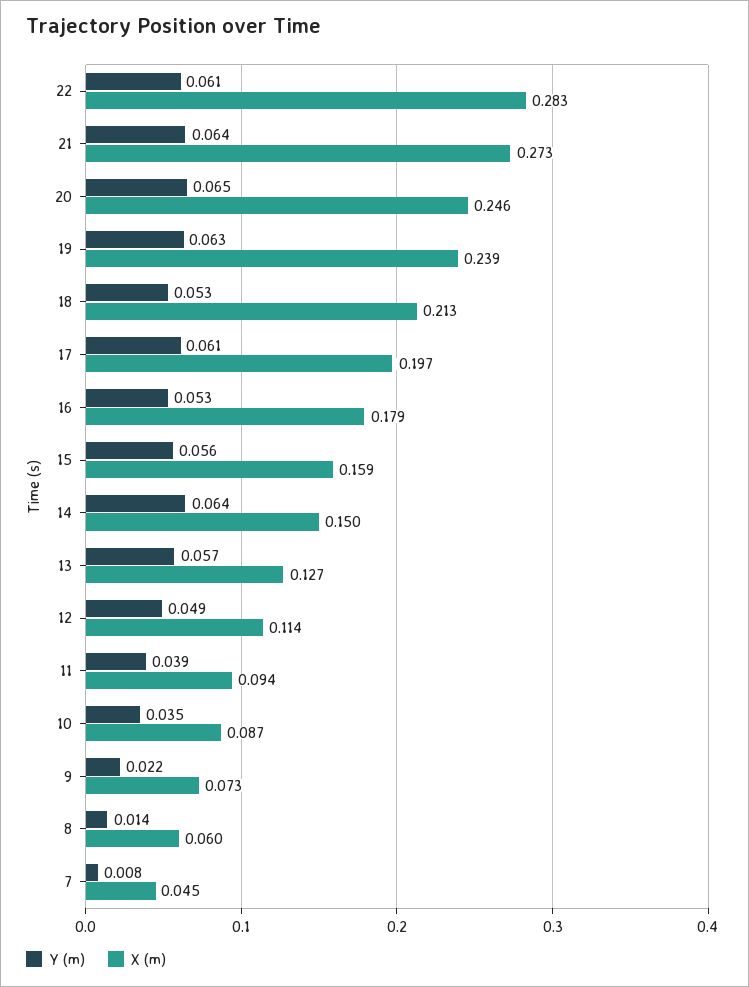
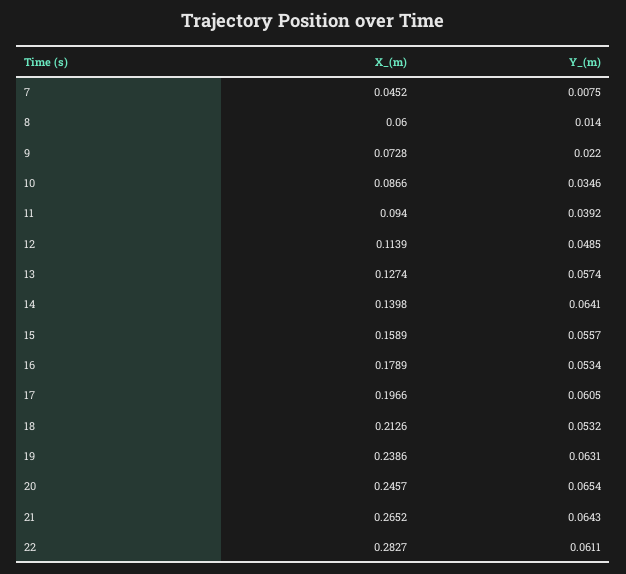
X (m), 21: 0.273 -> 0.2652
X (m), 14: 0.15 -> 0.1398

